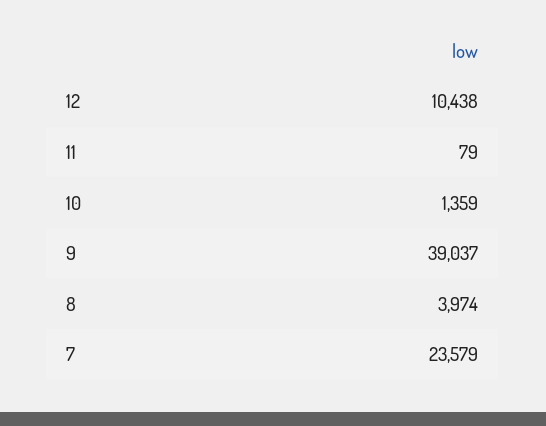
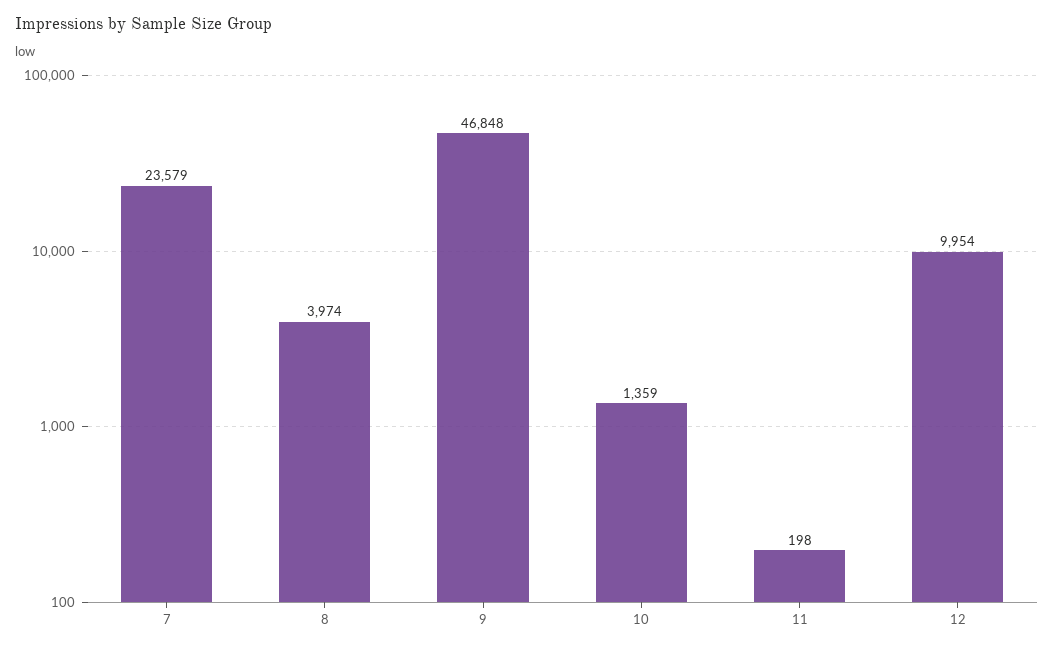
12: 10438 -> 9954
11: 79 -> 198
9: 39037 -> 46848

